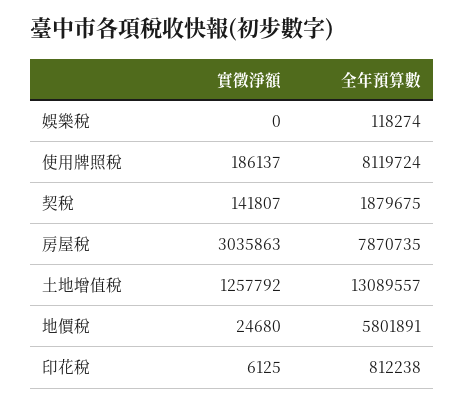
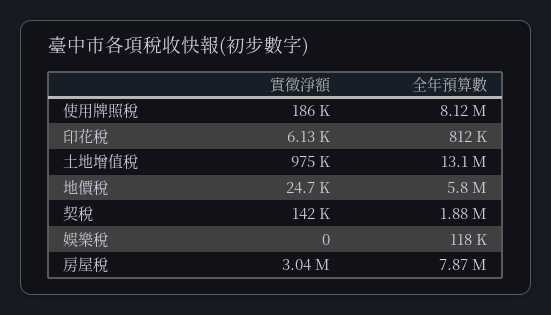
實徵淨額, 土地增值稅: 1257792 -> 975000

